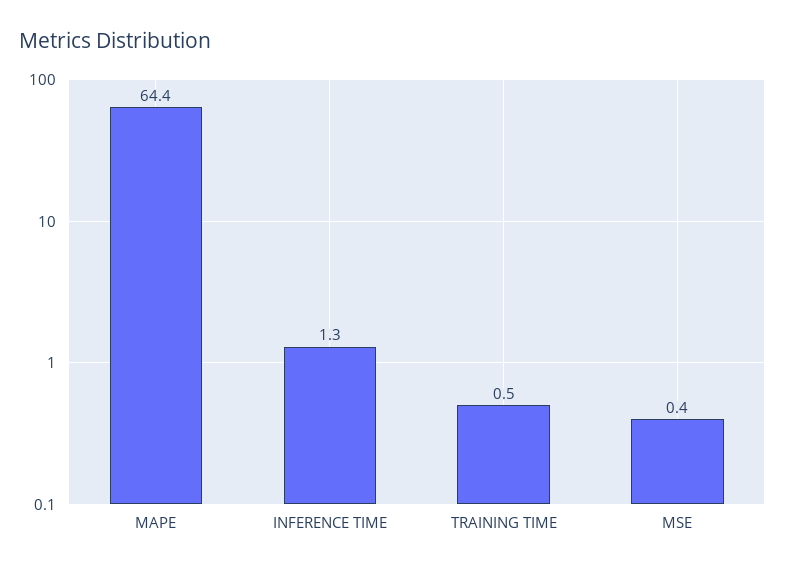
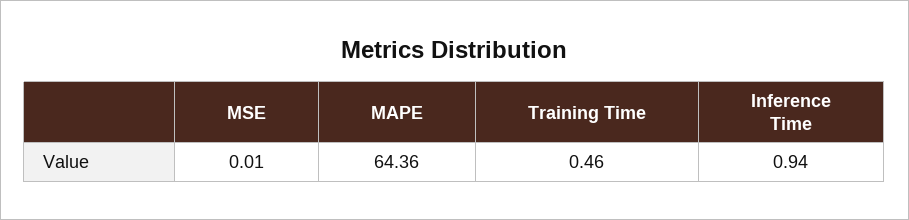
INFERENCE TIME: 1.3 -> 0.94
MSE: 0.4 -> 0.01

